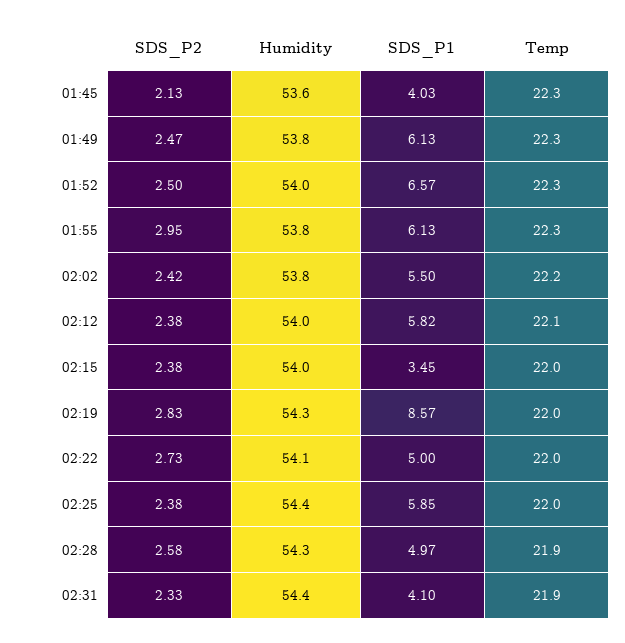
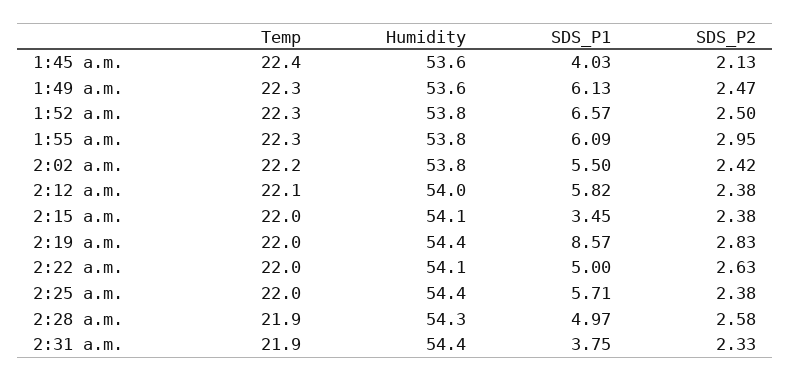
Temp, 01:45: 22.3 -> 22.4
Humidity, 01:49: 53.8 -> 53.6
Humidity, 01:52: 54 -> 53.8
SDS_P1, 01:55: 6.13 -> 6.09
Humidity, 02:15: 54 -> 54.1
Humidity, 02:19: 54.3 -> 54.4
SDS_P2, 02:22: 2.73 -> 2.63
SDS_P1, 02:25: 5.85 -> 5.71
SDS_P1, 02:31: 4.1 -> 3.75

